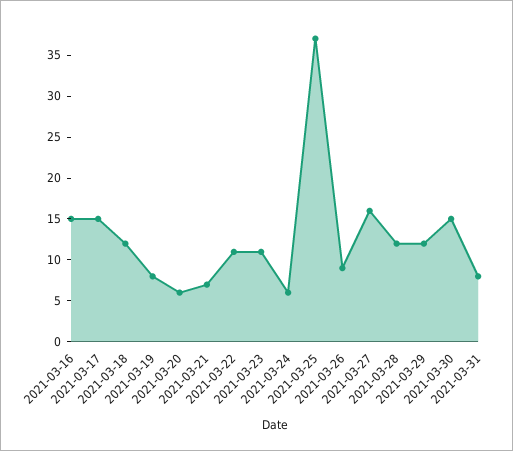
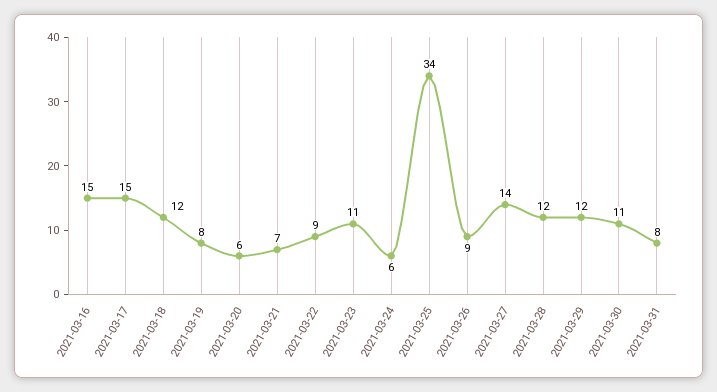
2021-03-22: 11 -> 9
2021-03-25: 37 -> 34
2021-03-27: 16 -> 14
2021-03-30: 15 -> 11

